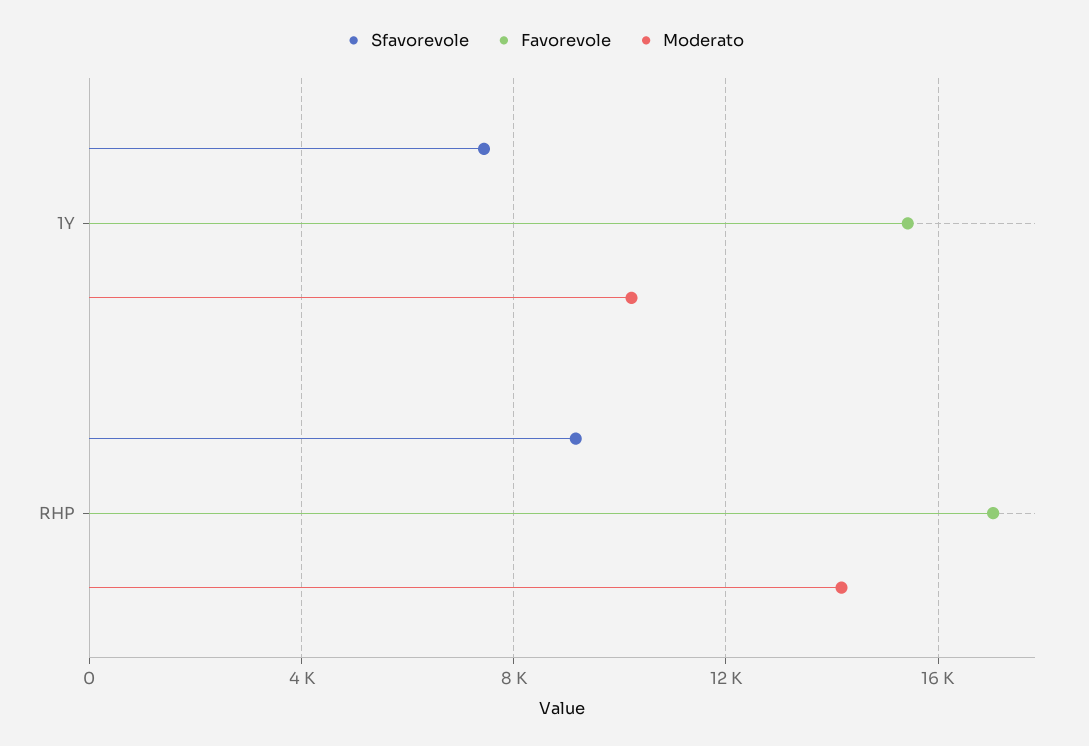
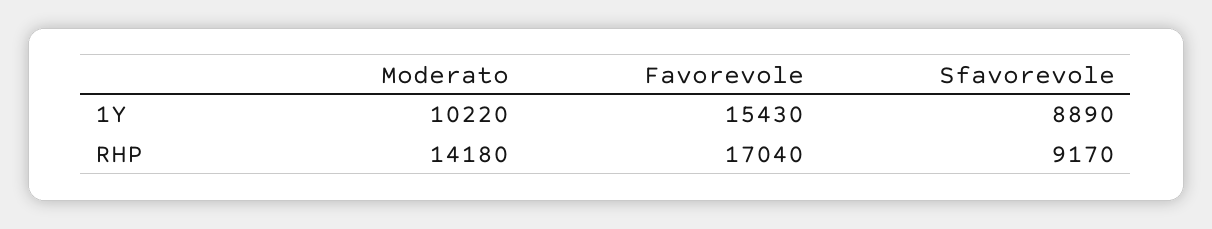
Sfavorevole, 1Y: 7500 -> 8890

